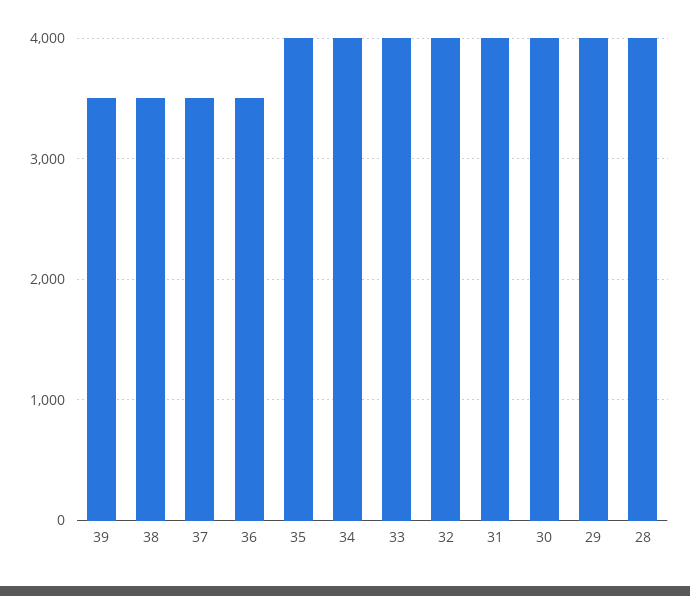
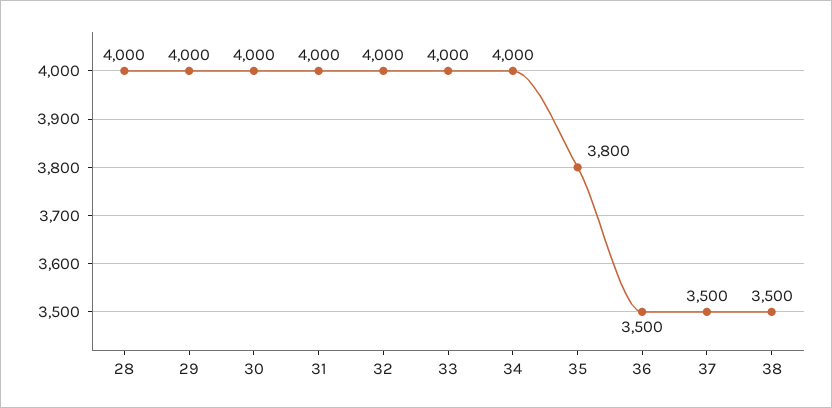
39: 3500 -> none
35: 4000 -> 3800

